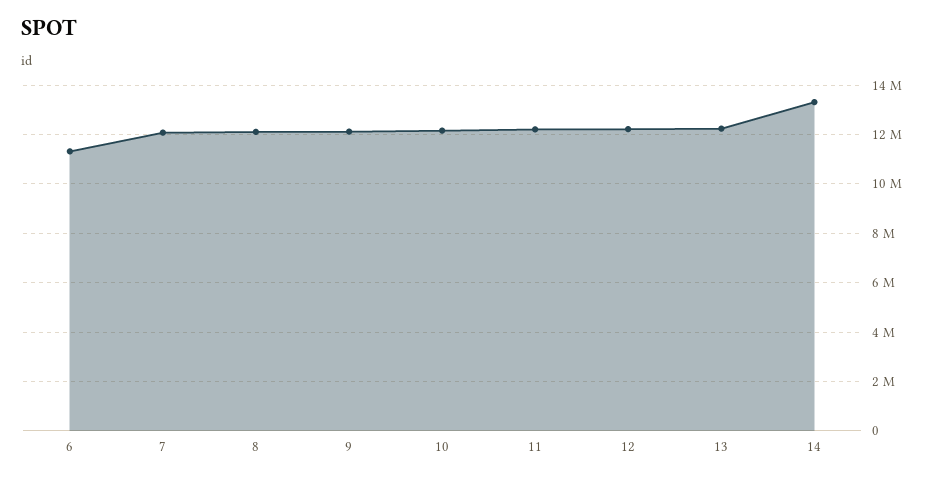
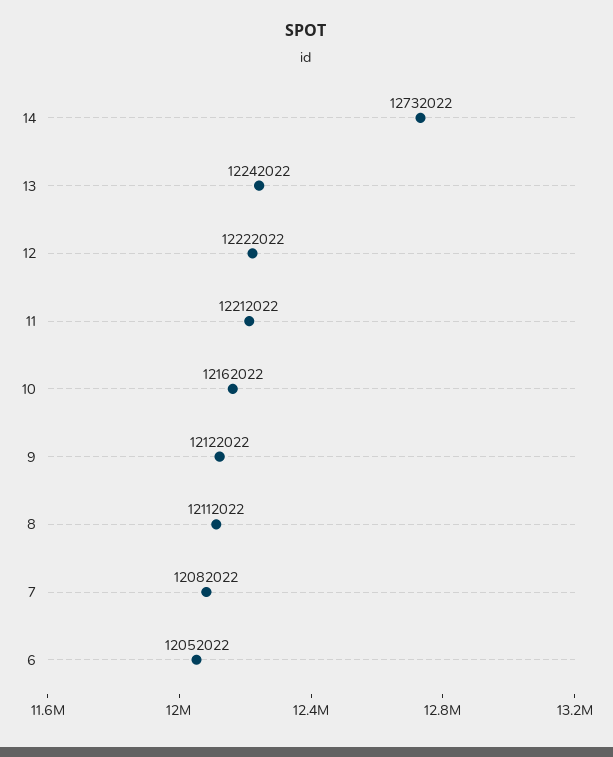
6: 11250000 -> 12052022
14: 13250000 -> 12732022

